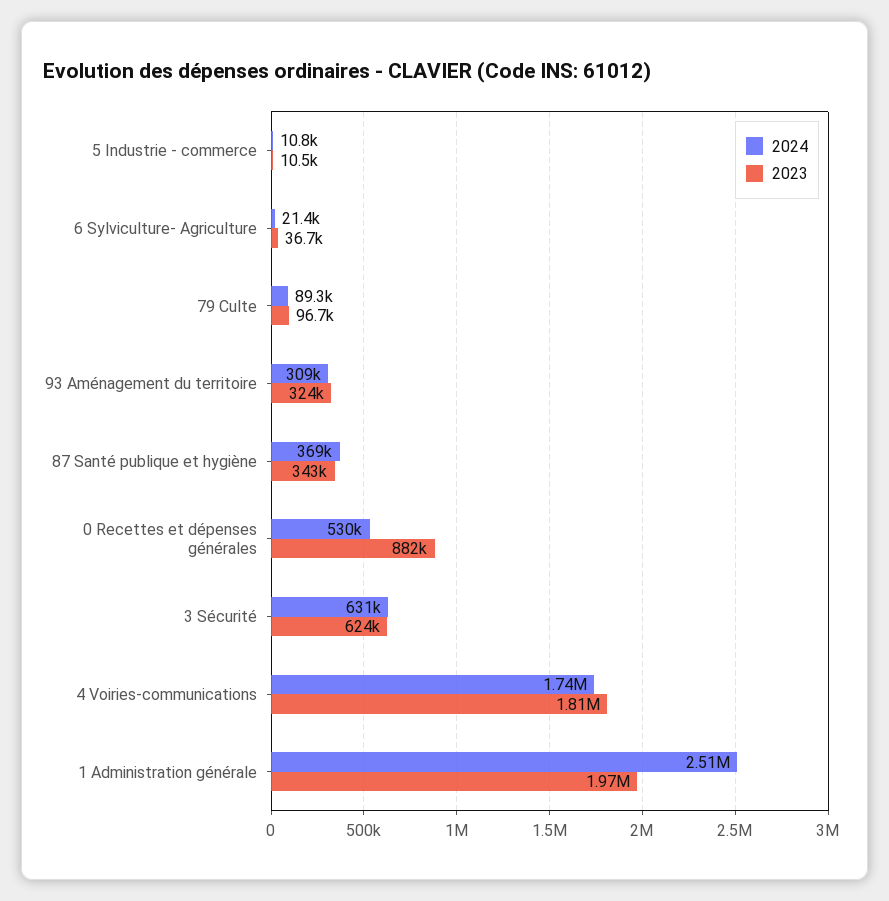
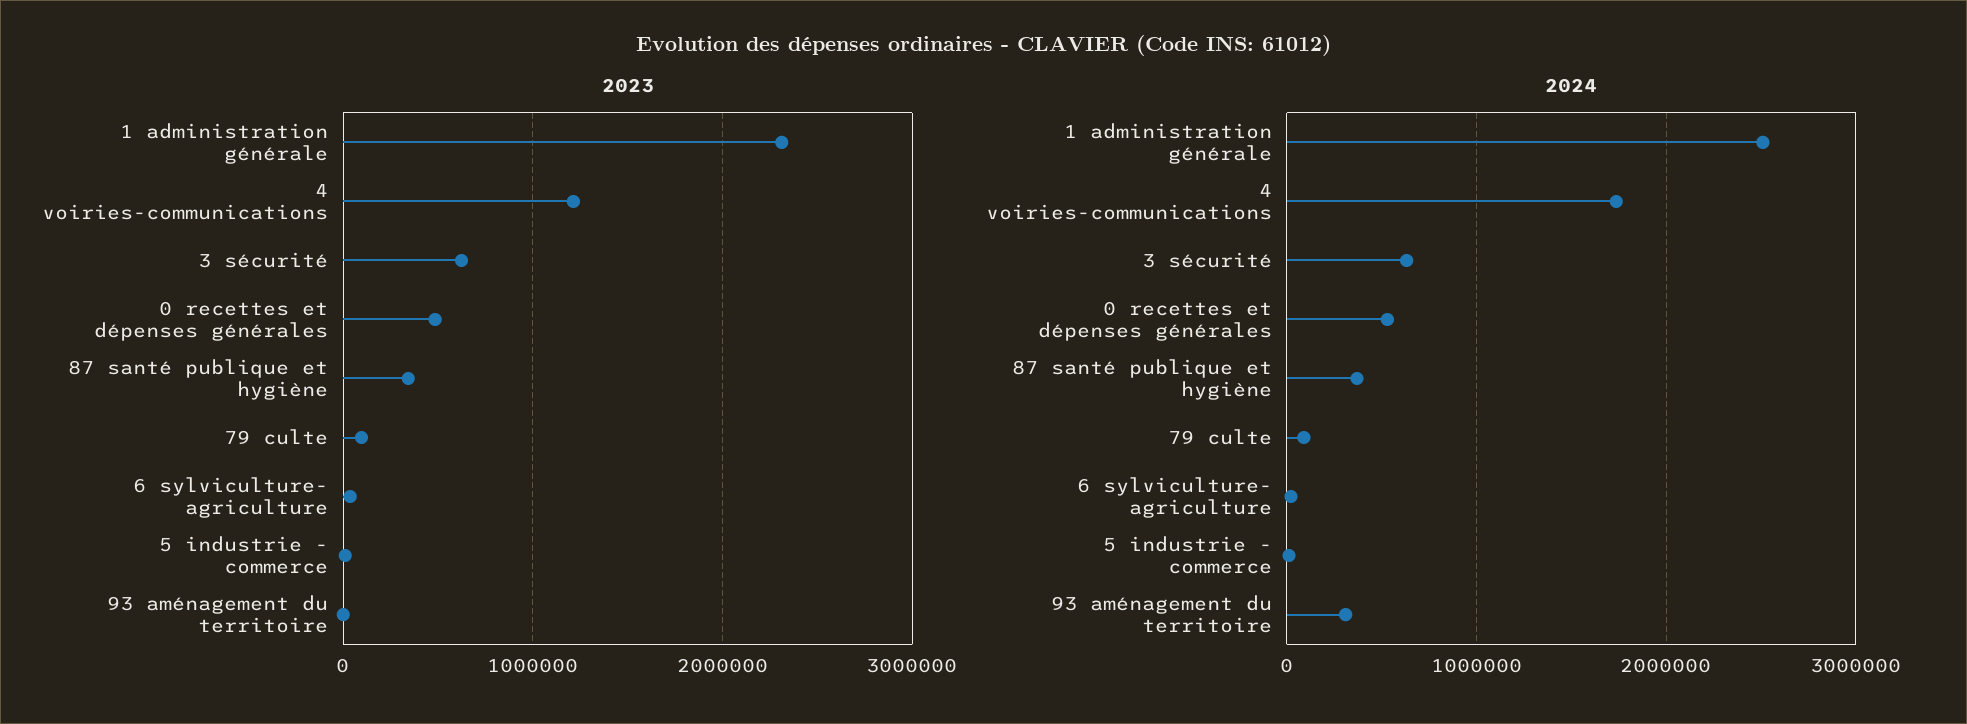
2023, 93 Aménagement du territoire: 324000 -> 0
2023, 0 Recettes et dépenses générales: 882000 -> 500000
2023, 4 Voiries-communications: 1810000 -> 1200000
2023, 1 Administration générale: 1970000 -> 2300000

